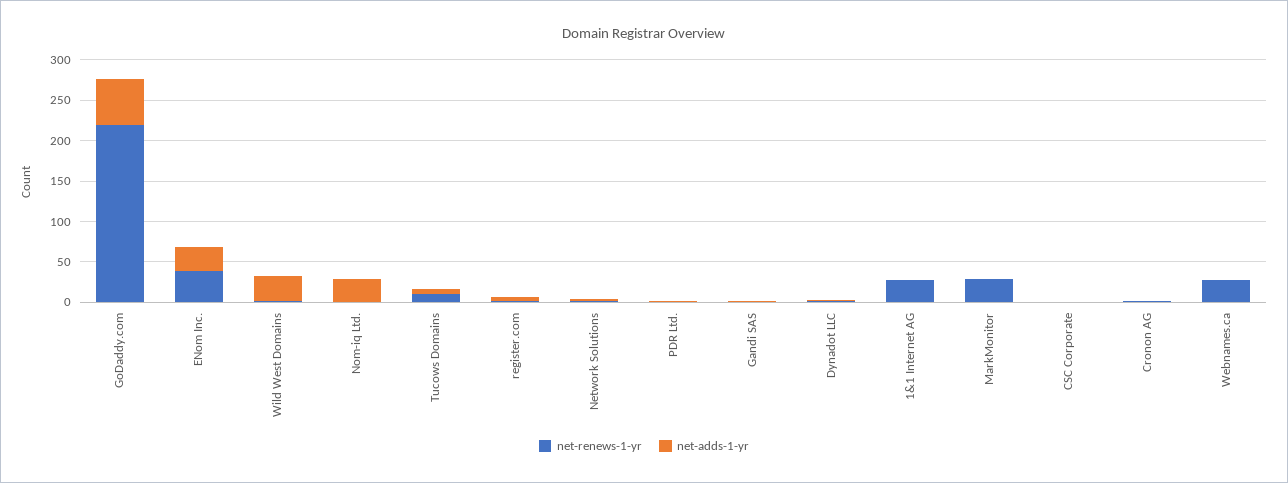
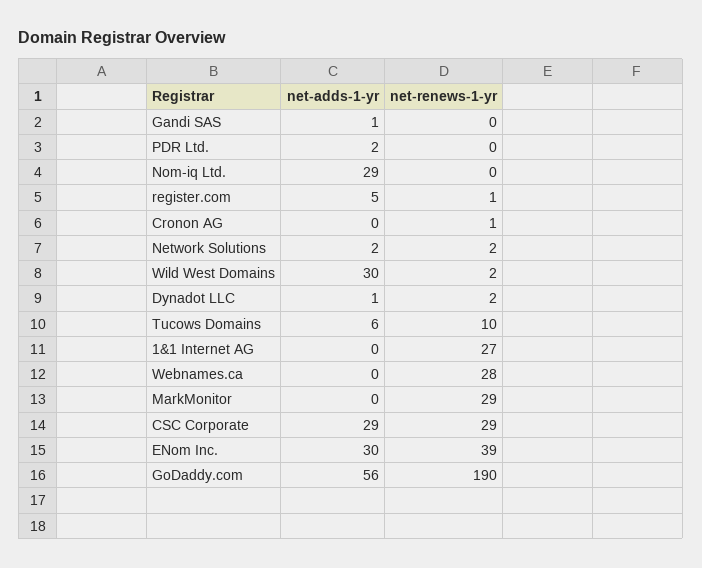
net-renews-1-yr, GoDaddy.com: 220 -> 190
net-renews-1-yr, CSC Corporate: 0 -> 29
net-adds-1-yr, CSC Corporate: 0 -> 29

